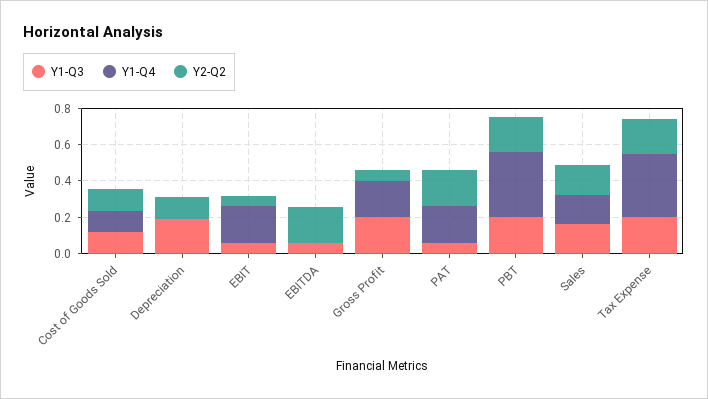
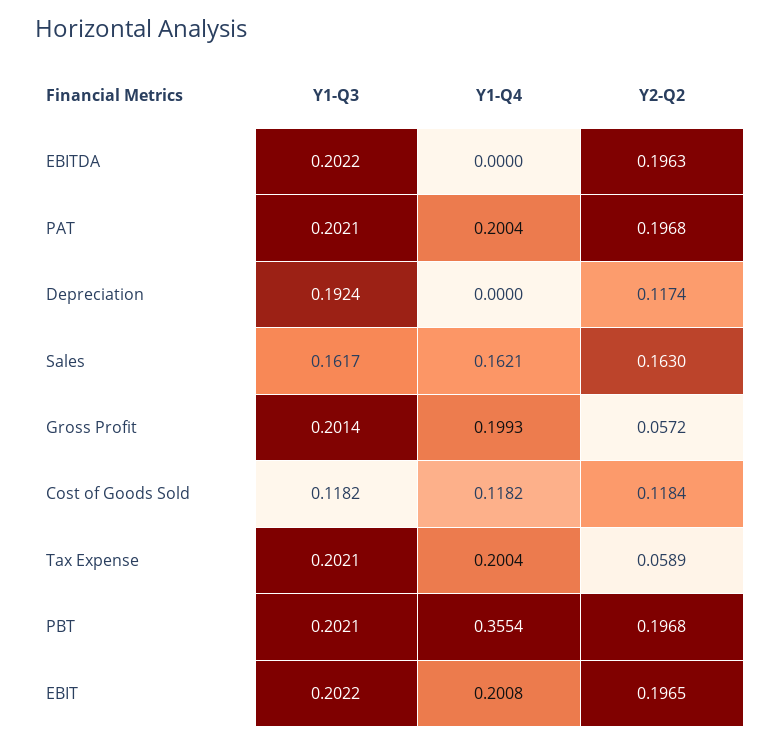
Y1-Q3, EBIT: 0.05 -> 0.2022
Y2-Q2, EBIT: 0.05 -> 0.1965
Y1-Q3, EBITDA: 0.05 -> 0.2022
Y1-Q3, PAT: 0.05 -> 0.2021
Y1-Q4, Tax Expense: 0.35 -> 0.2004
Y2-Q2, Tax Expense: 0.2 -> 0.0589

